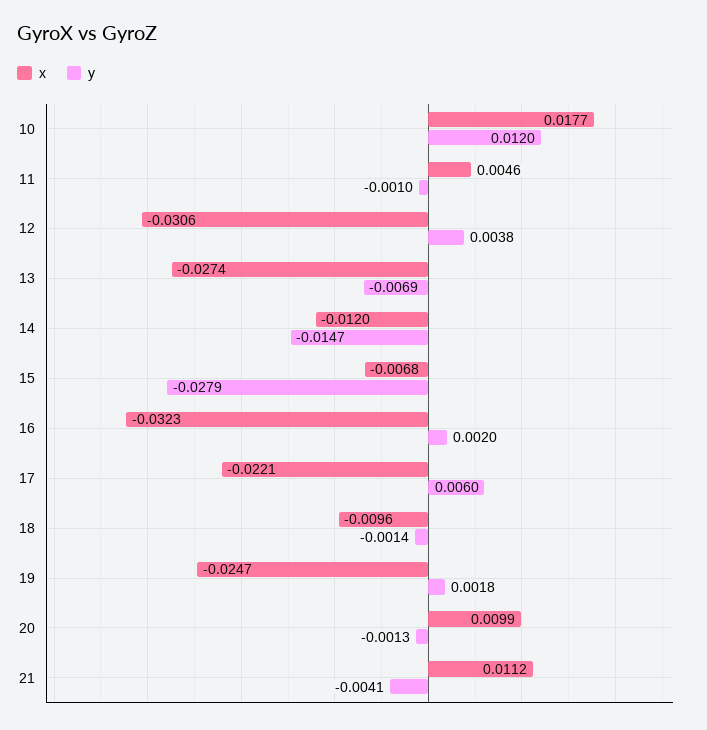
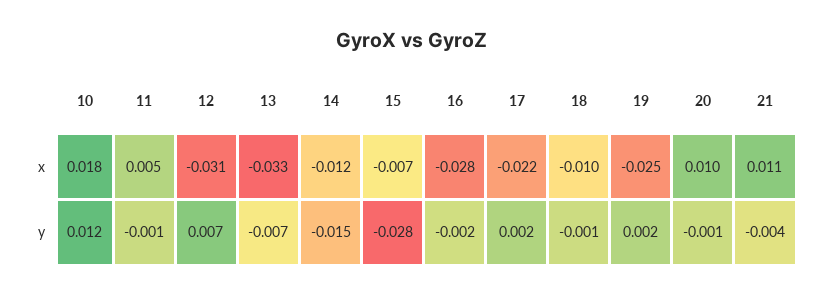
y, 12: 0.0038 -> 0.007
x, 13: -0.0274 -> -0.033
x, 16: -0.0323 -> -0.028
y, 16: 0.002 -> -0.002
y, 17: 0.006 -> 0.002

